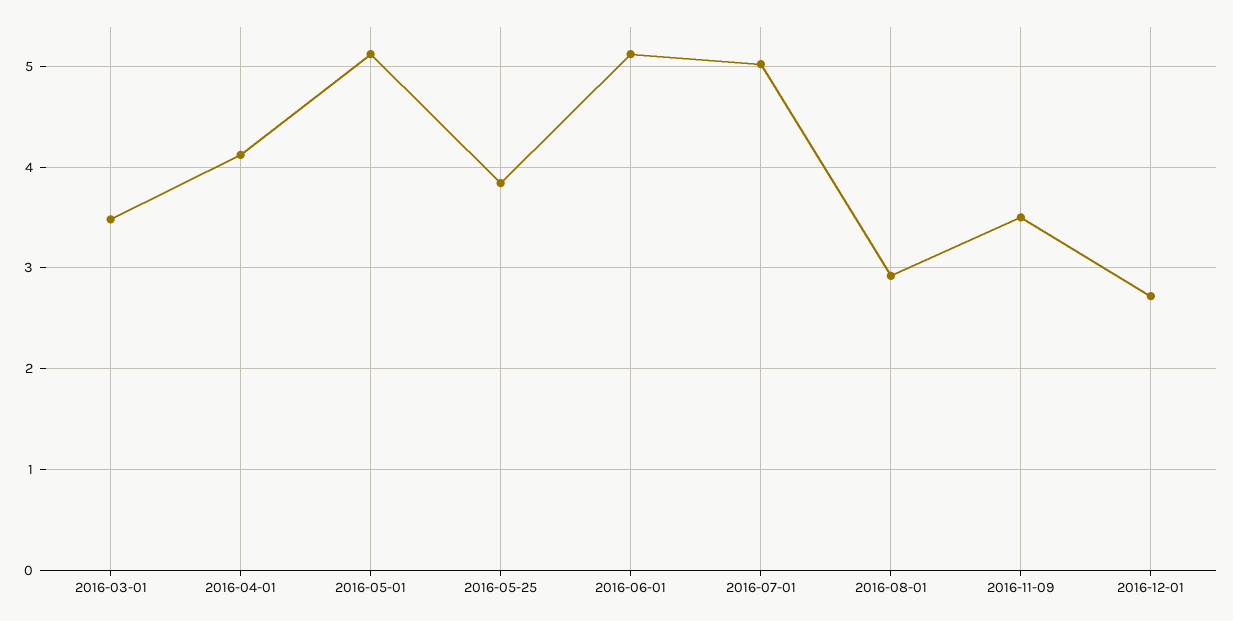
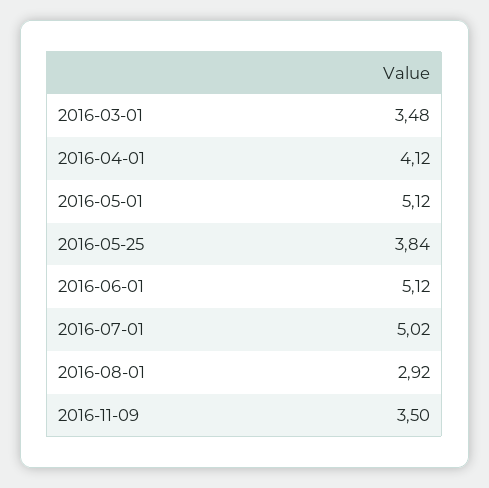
2016-12-01: 2.7 -> none

